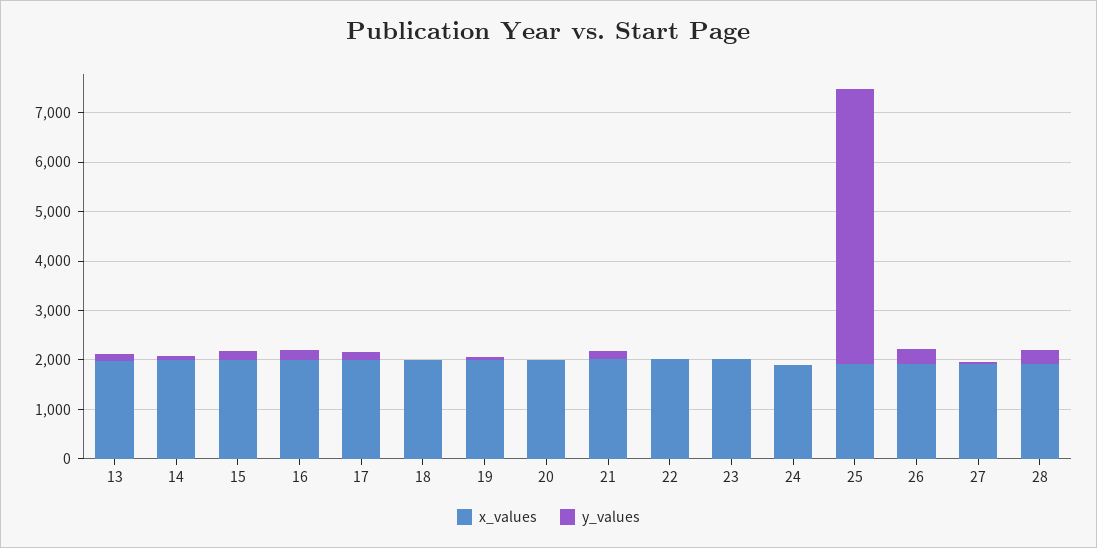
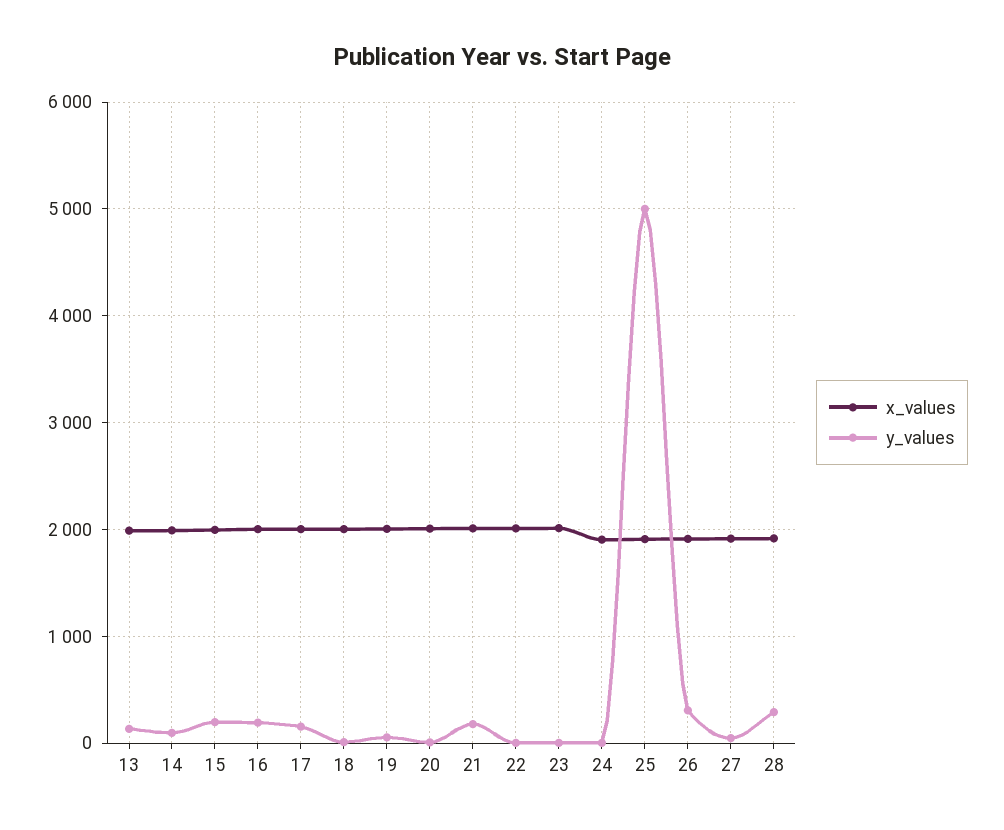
y_values, 25: 5600 -> 5000

